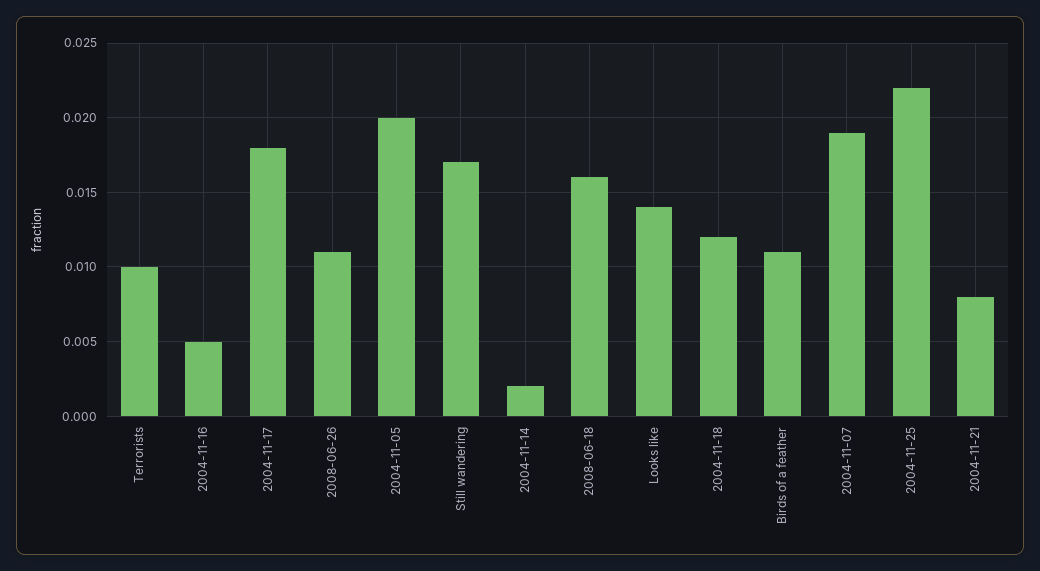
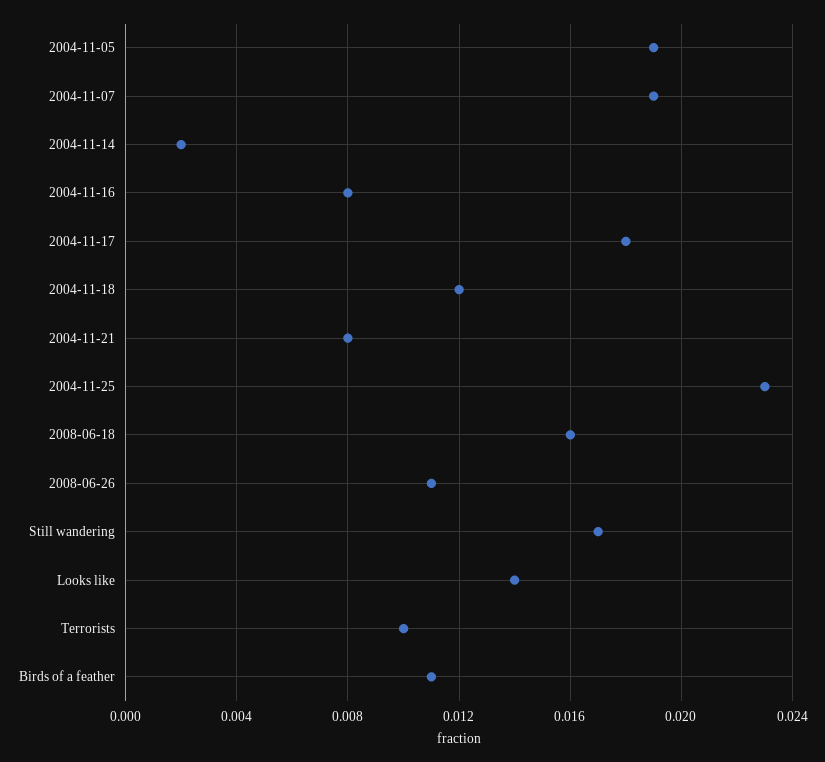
2004-11-16: 0.005 -> 0.008
2004-11-05: 0.02 -> 0.019
2004-11-25: 0.022 -> 0.023

